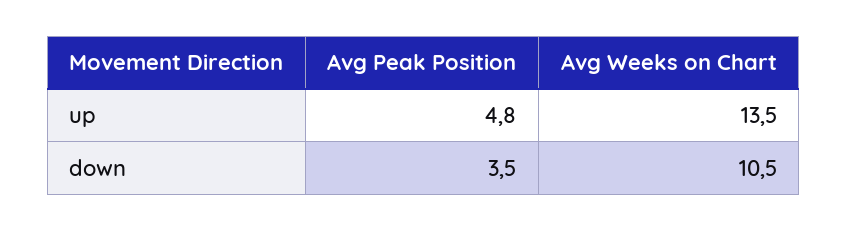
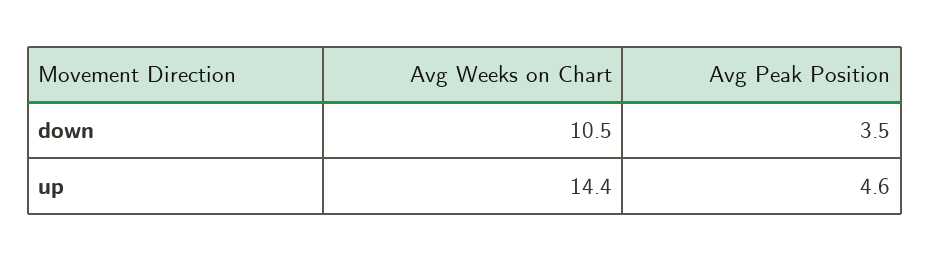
Avg Peak Position, up: 4.8 -> 4.6
Avg Weeks on Chart, up: 13.5 -> 14.4

